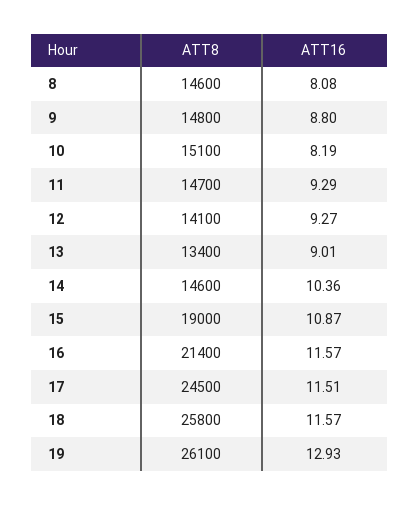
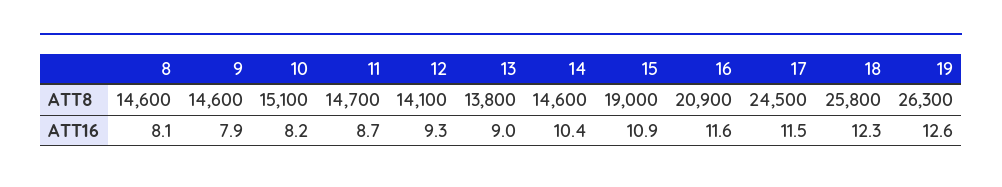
ATT8, 9: 14800 -> 14600
ATT16, 9: 8.8 -> 7.9
ATT16, 11: 9.29 -> 8.7
ATT8, 13: 13400 -> 13800
ATT8, 16: 21400 -> 20900
ATT16, 18: 11.57 -> 12.3
ATT8, 19: 26100 -> 26300
ATT16, 19: 12.93 -> 12.6

